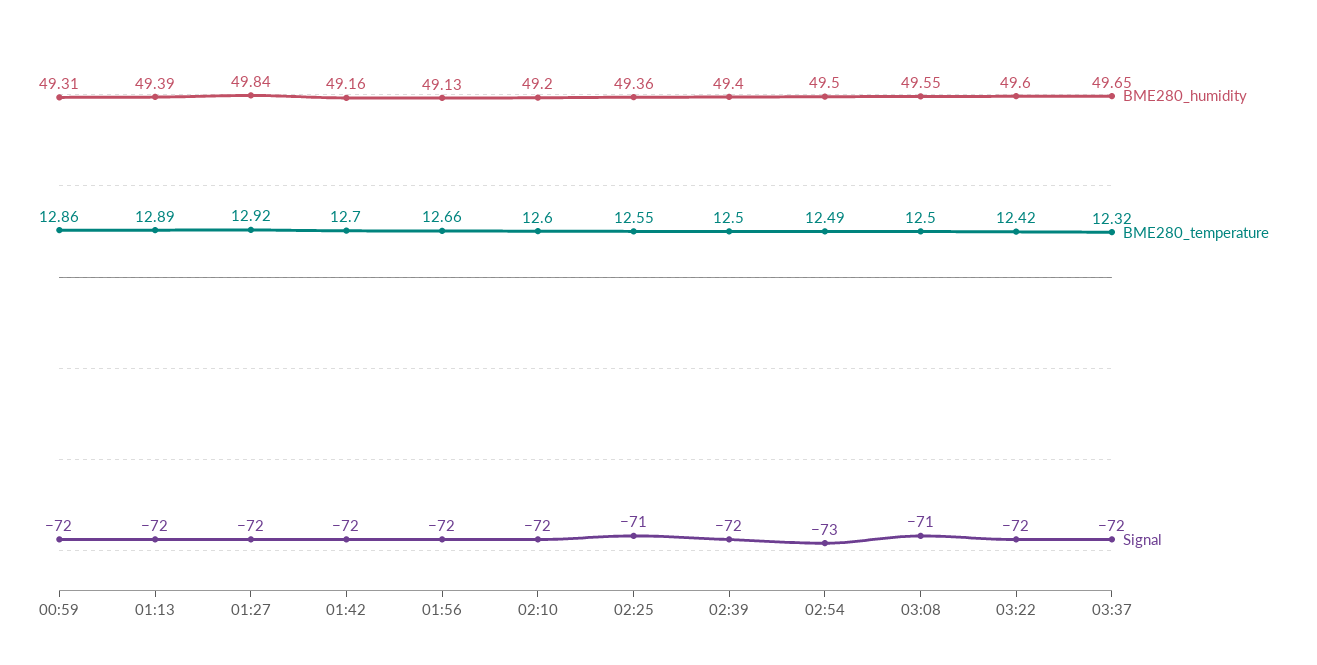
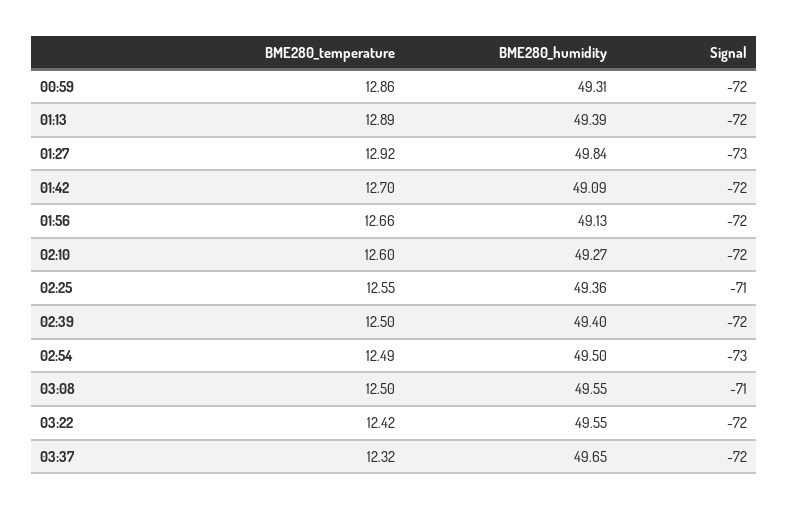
Signal, 01:27: -72 -> -73
BME280_humidity, 01:42: 49.16 -> 49.09
BME280_humidity, 02:10: 49.2 -> 49.27
BME280_humidity, 03:22: 49.6 -> 49.55

